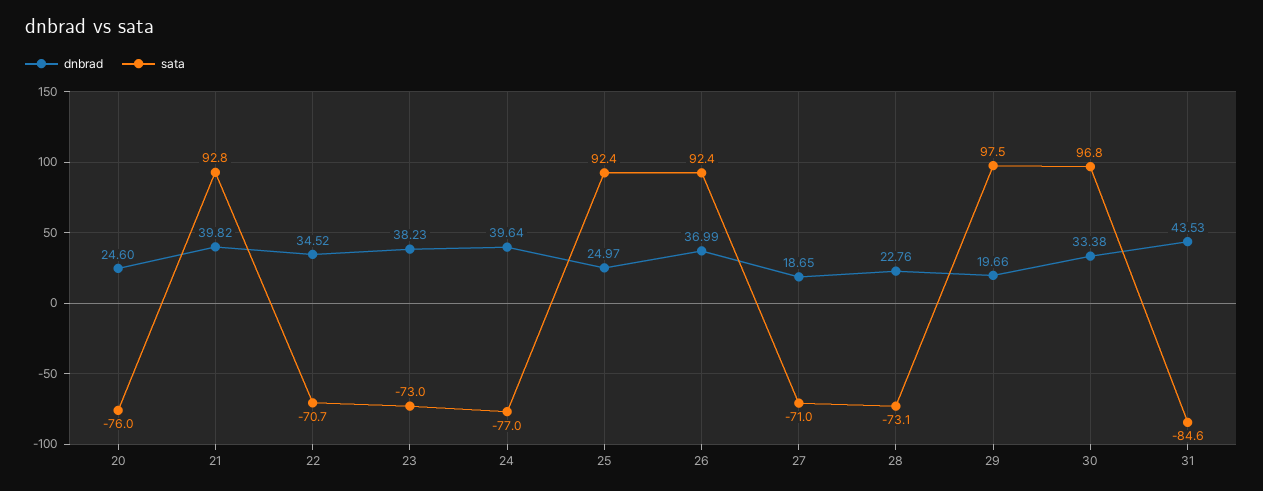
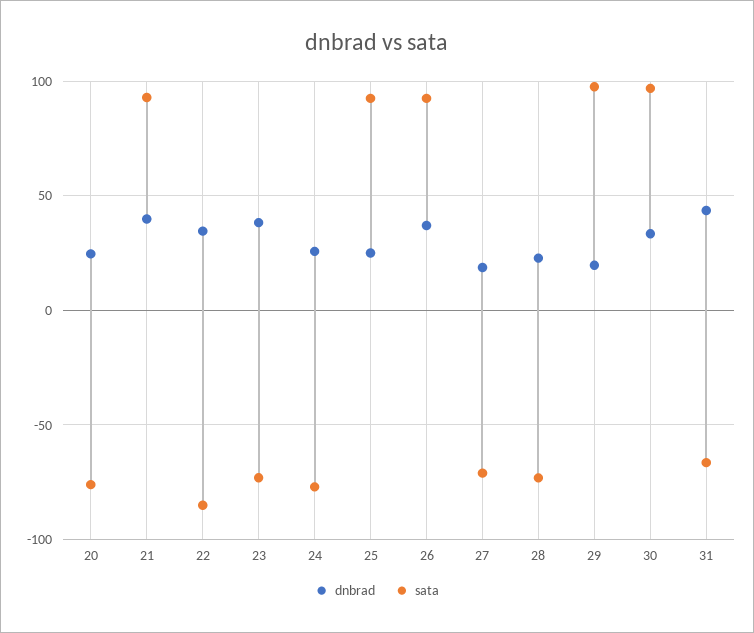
sata, 22: -70.7 -> -85
dnbrad, 24: 39.64 -> 25
sata, 31: -84.6 -> -65

